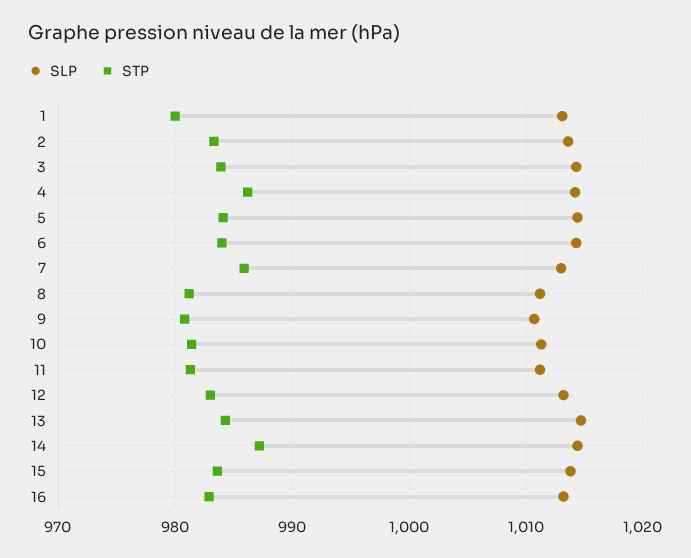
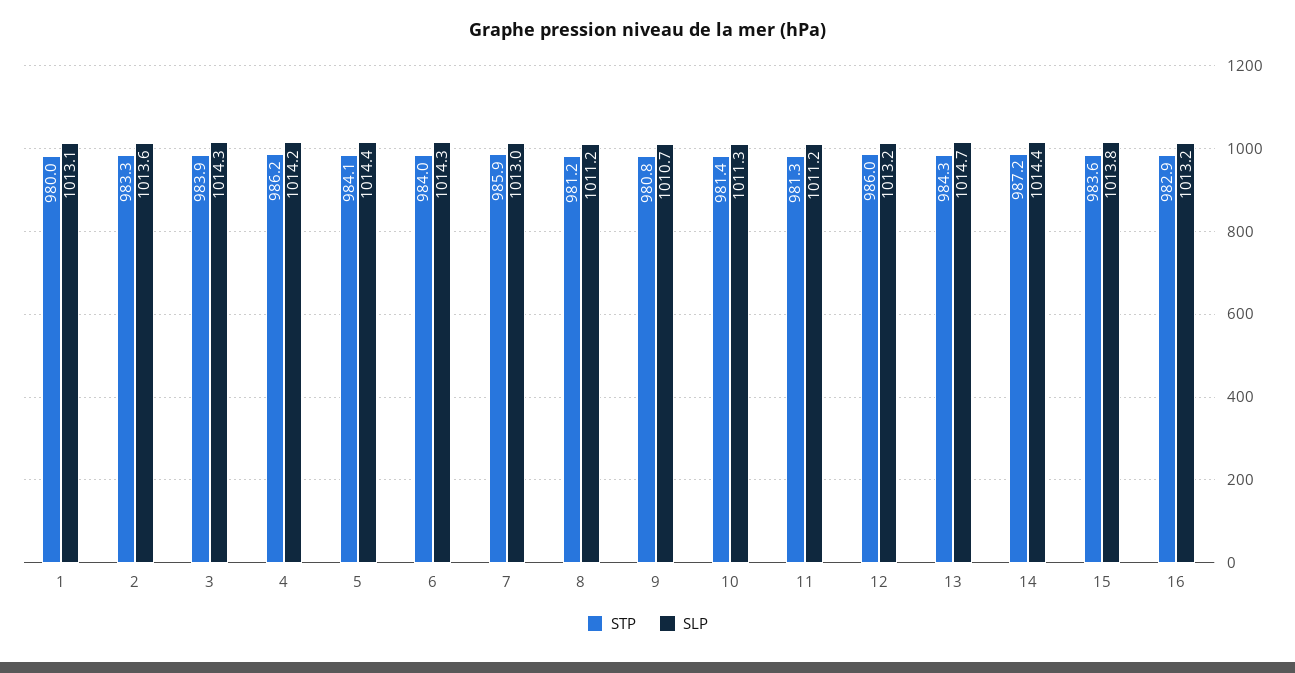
STP, 12: 983 -> 986

